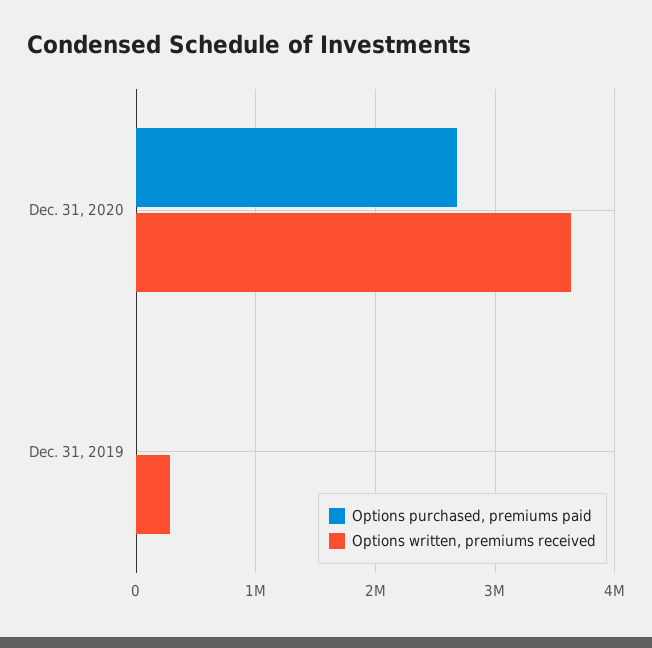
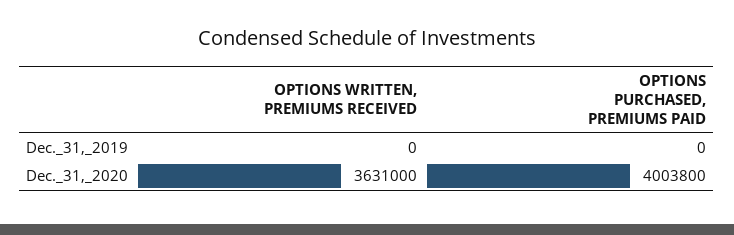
Options purchased, premiums paid, Dec. 31, 2020: 2700000 -> 4003800
Options written, premiums received, Dec. 31, 2019: 300000 -> 0

